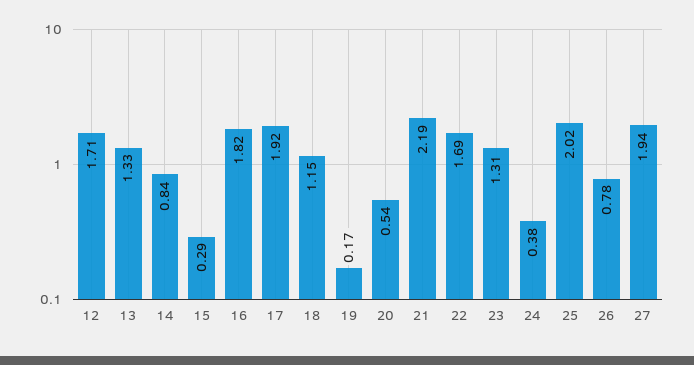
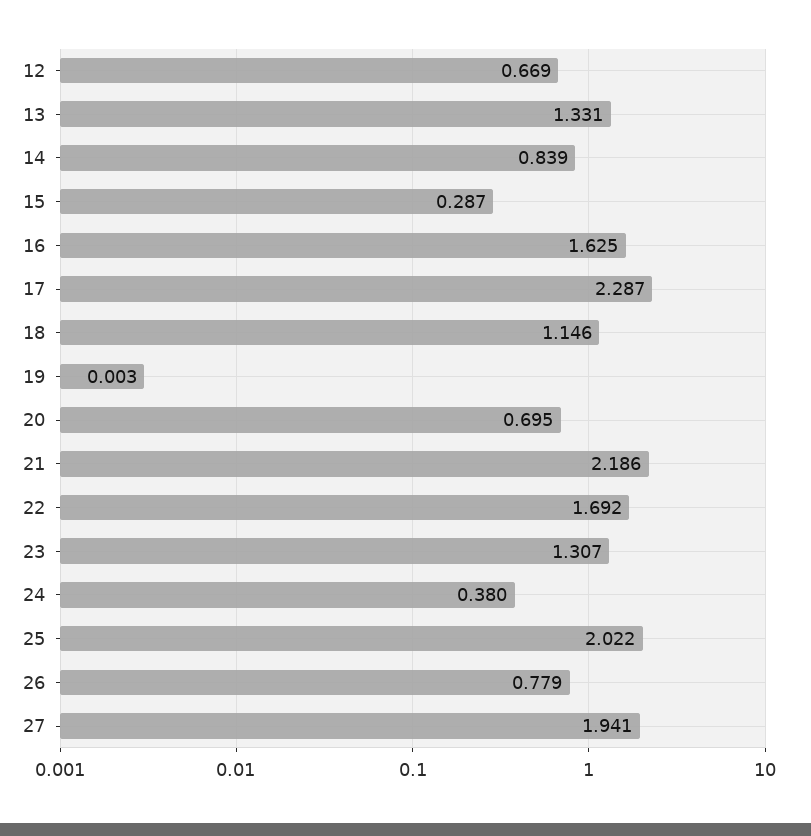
12: 1.71 -> 0.669
16: 1.82 -> 1.625
17: 1.92 -> 2.287
19: 0.17 -> 0.003
20: 0.54 -> 0.695

